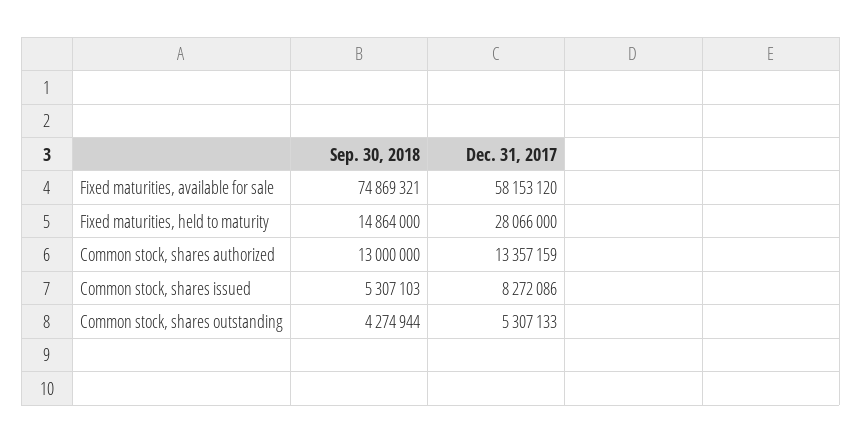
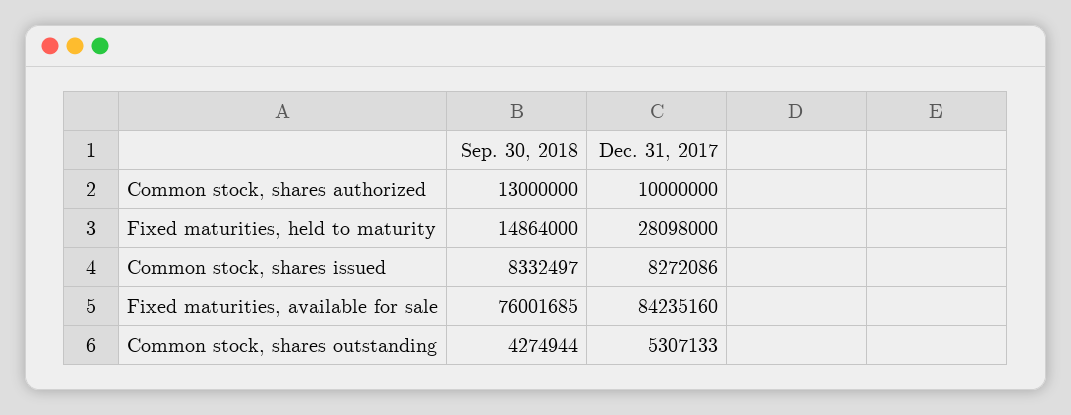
Sep. 30, 2018, Fixed maturities, available for sale: 74869321 -> 76001685
Dec. 31, 2017, Fixed maturities, available for sale: 58153120 -> 84235160
Dec. 31, 2017, Fixed maturities, held to maturity: 28066000 -> 28098000
Dec. 31, 2017, Common stock, shares authorized: 13357159 -> 10000000
Sep. 30, 2018, Common stock, shares issued: 5307103 -> 8332497

